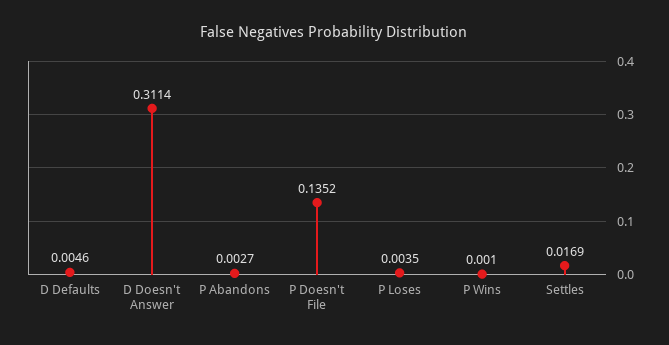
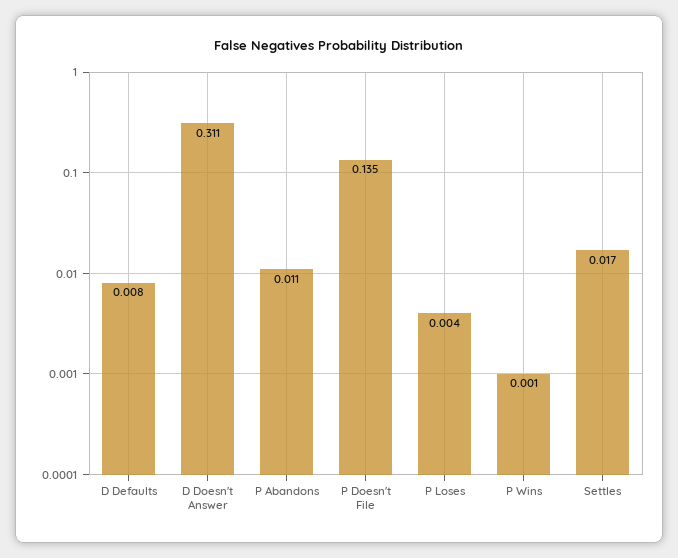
D Defaults: 0.0046 -> 0.008
P Abandons: 0.0027 -> 0.011

